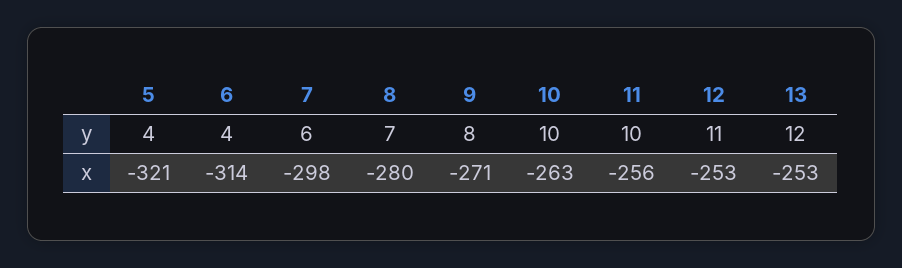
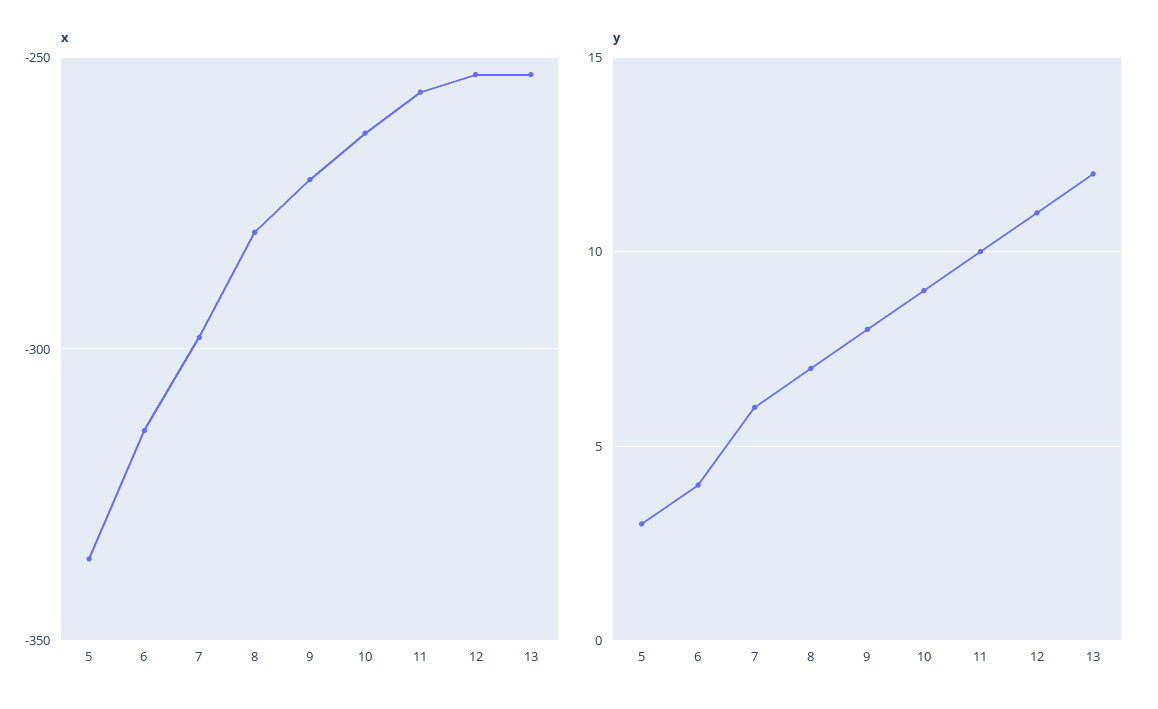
y, 5: 4 -> 3
y, 10: 10 -> 9
x, 5: -321 -> -335

